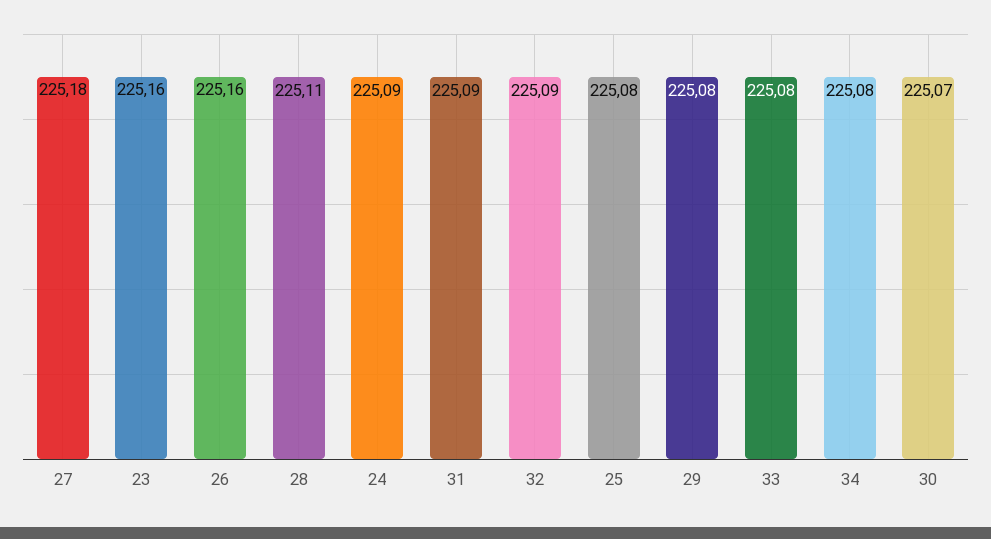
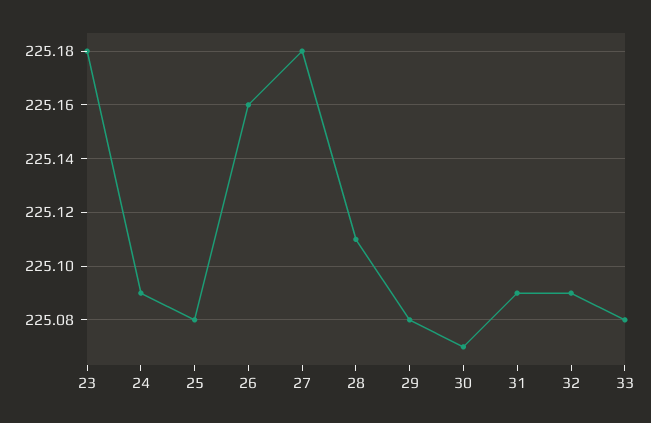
23: 225.16 -> 225.18
34: 225.08 -> none

